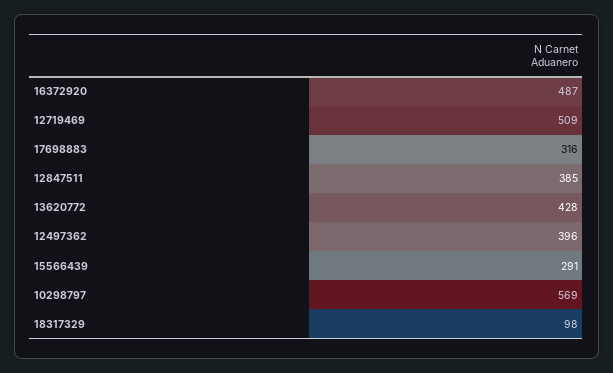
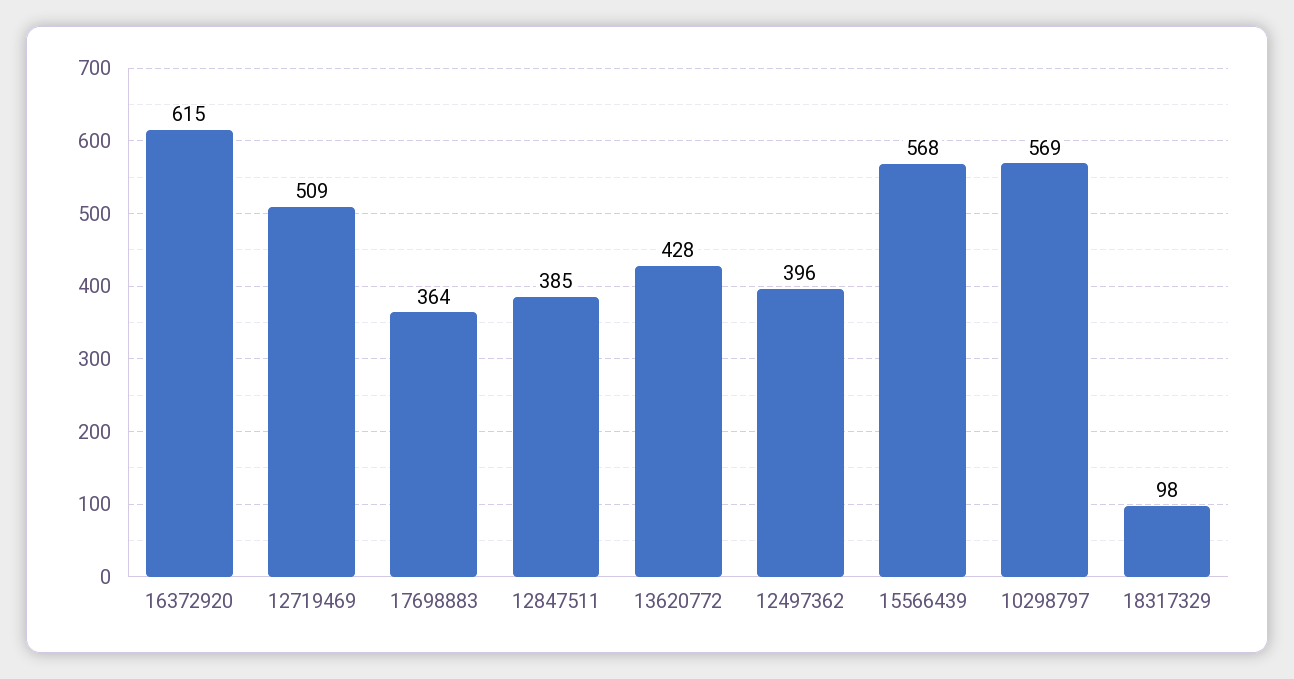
16372920: 487 -> 615
17698883: 316 -> 364
15566439: 291 -> 568

